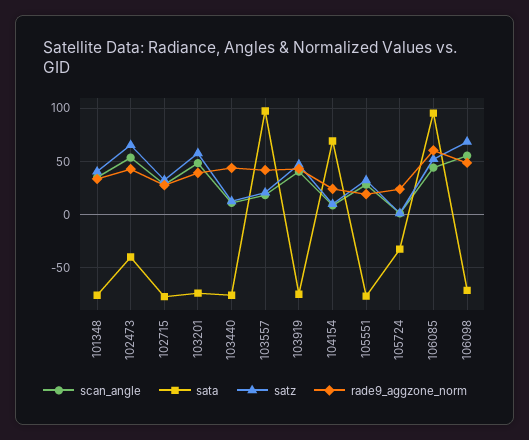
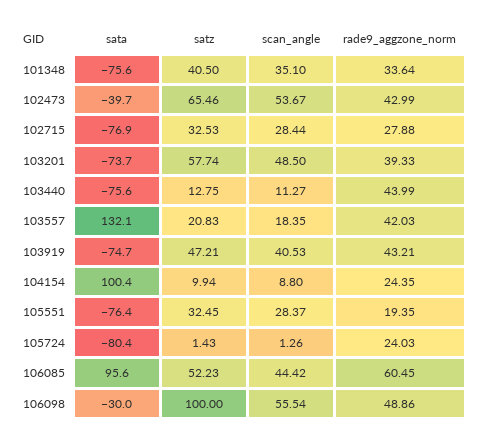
sata, 103557: 100 -> 132.1
sata, 104154: 70 -> 100.4
sata, 105724: -30 -> -80.4
sata, 106098: -70 -> -30
satz, 106098: 70 -> 100

